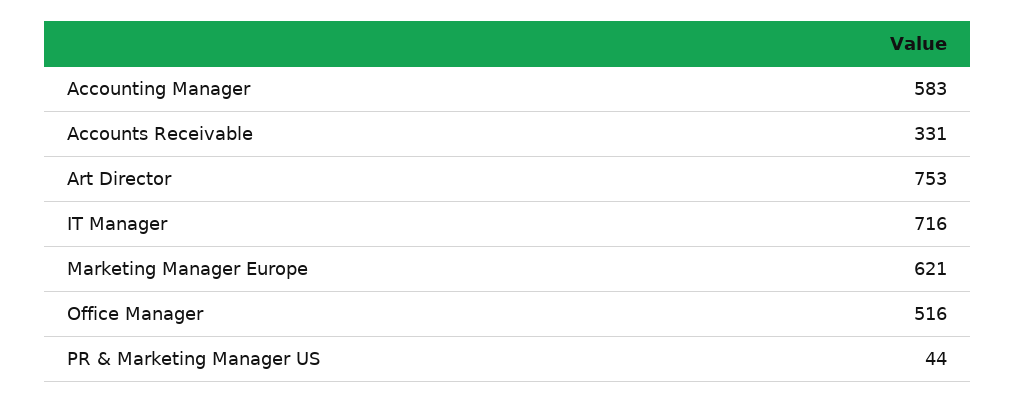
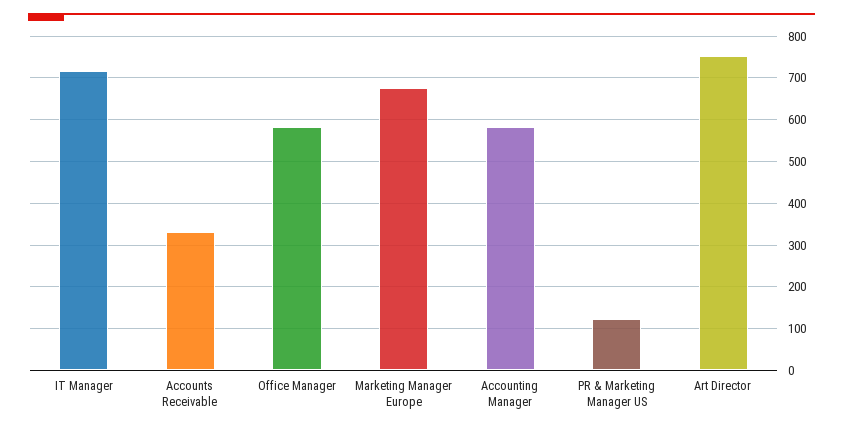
Marketing Manager Europe: 621 -> 680
Office Manager: 516 -> 580
PR & Marketing Manager US: 44 -> 120

